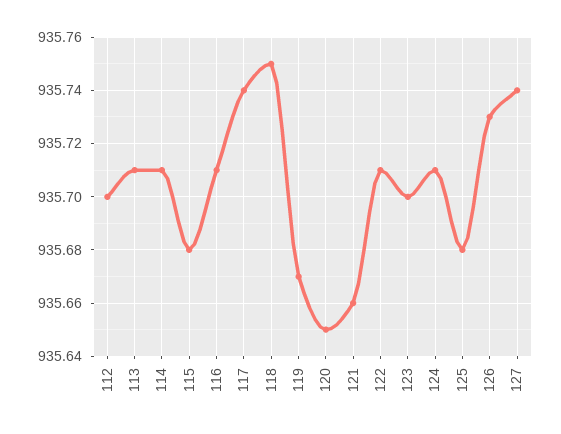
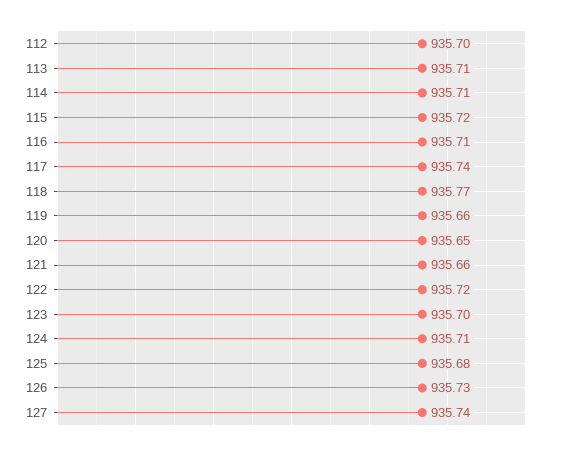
115: 935.68 -> 935.72
118: 935.75 -> 935.77
119: 935.67 -> 935.66
122: 935.71 -> 935.72

